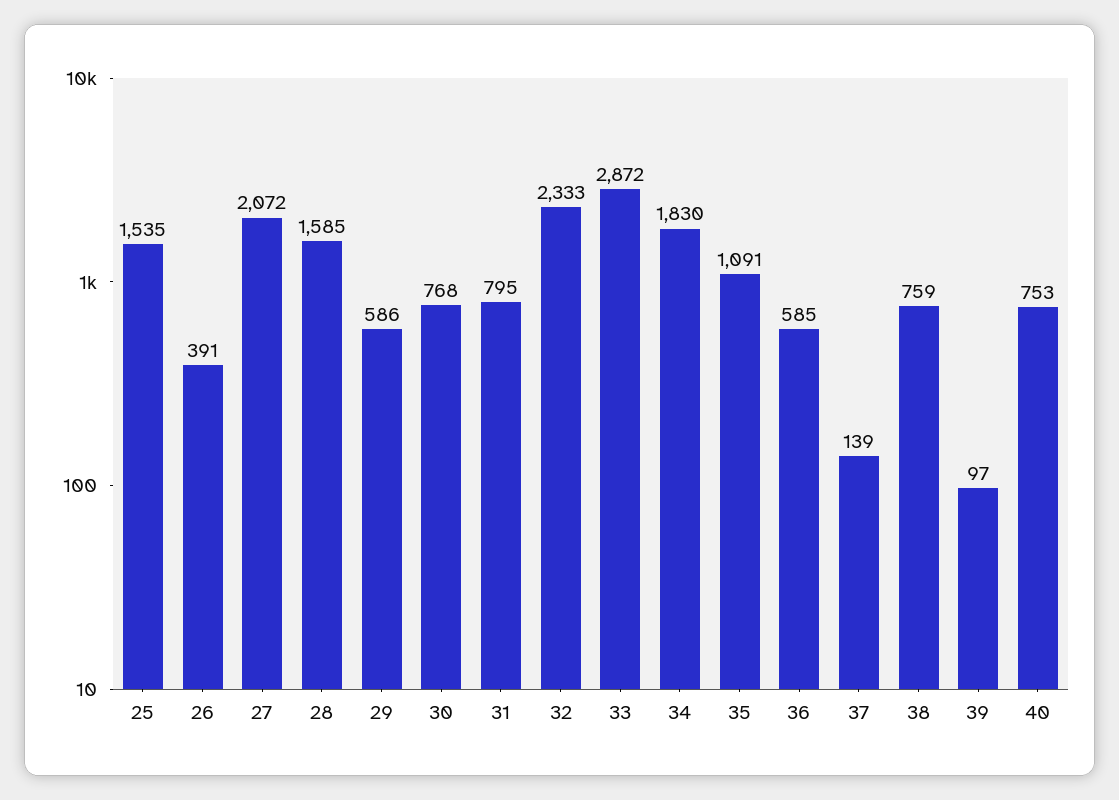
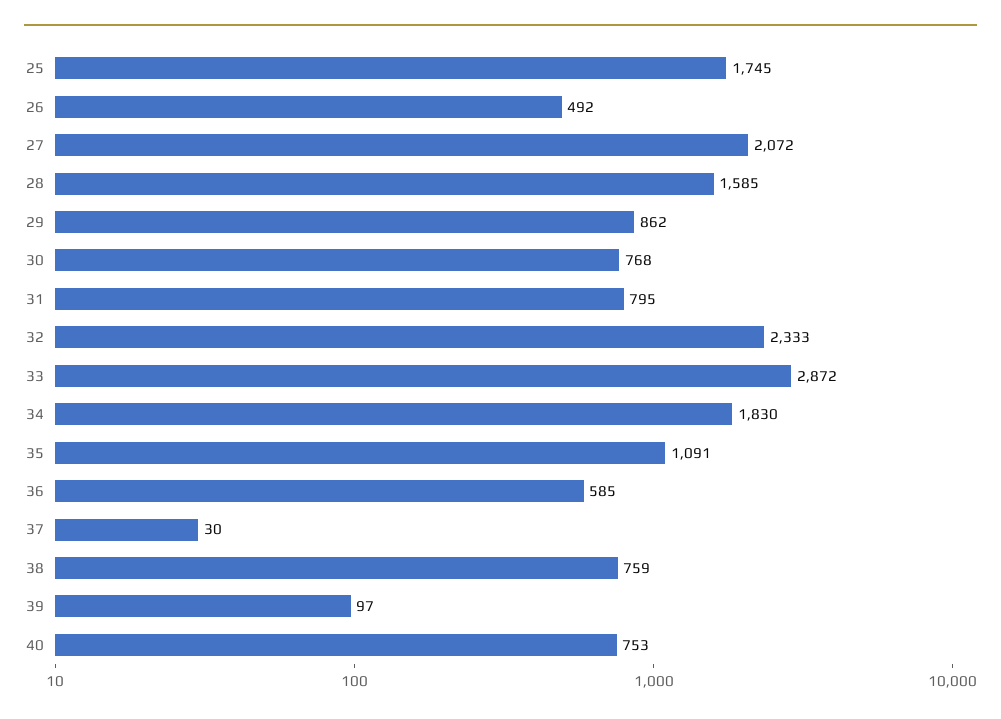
25: 1535 -> 1745
26: 391 -> 492
29: 586 -> 862
37: 139 -> 30

